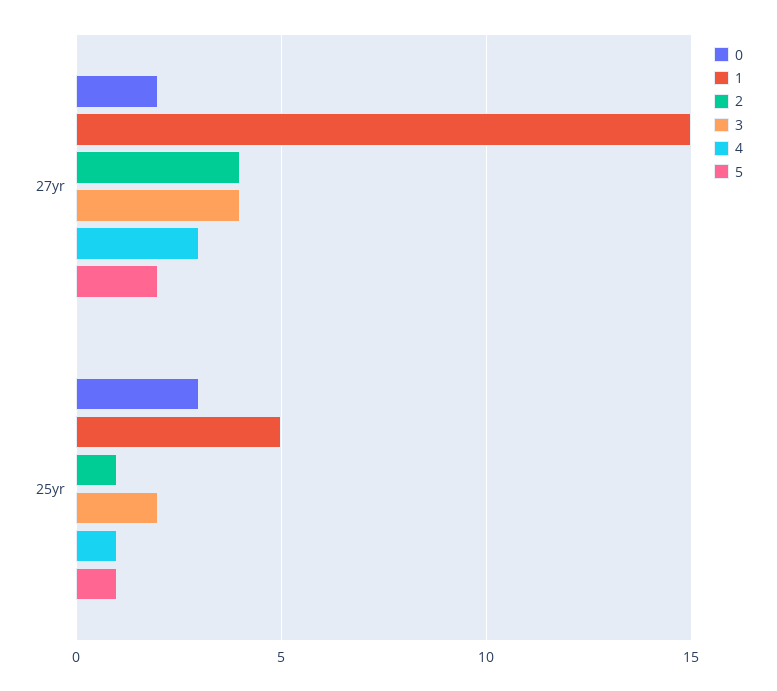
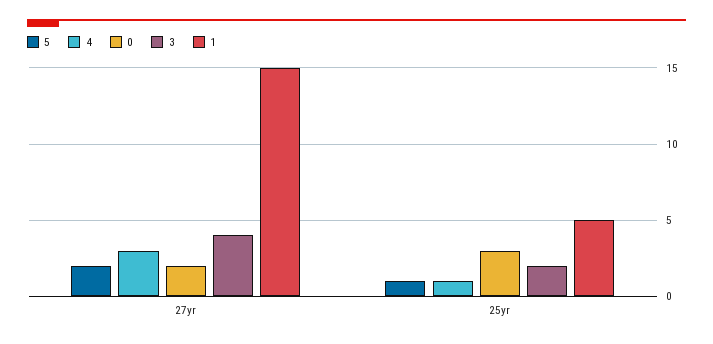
2, 27yr: 4 -> none
2, 25yr: 1 -> none

